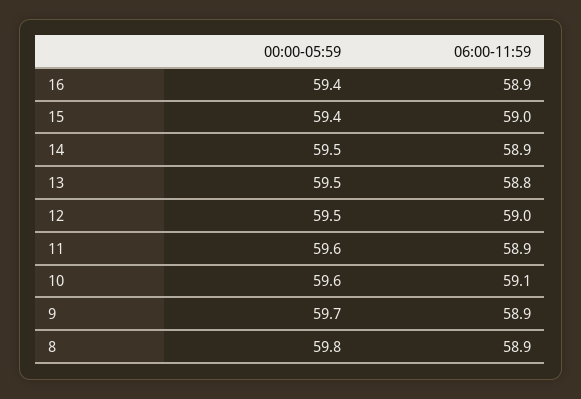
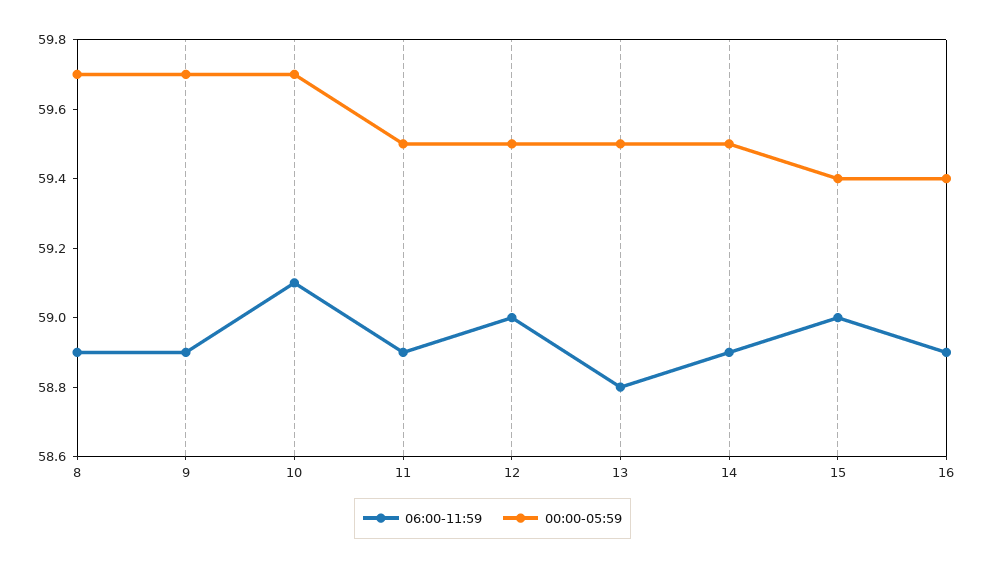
00:00-05:59, 11: 59.6 -> 59.5
00:00-05:59, 10: 59.6 -> 59.7
00:00-05:59, 8: 59.8 -> 59.7

